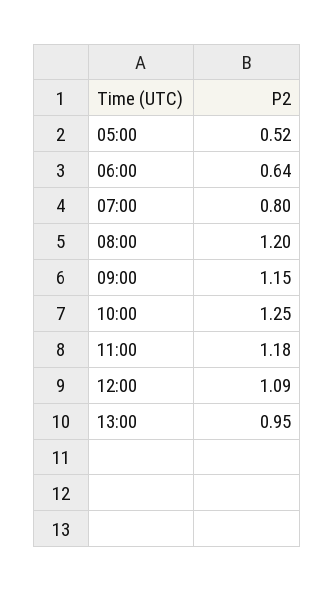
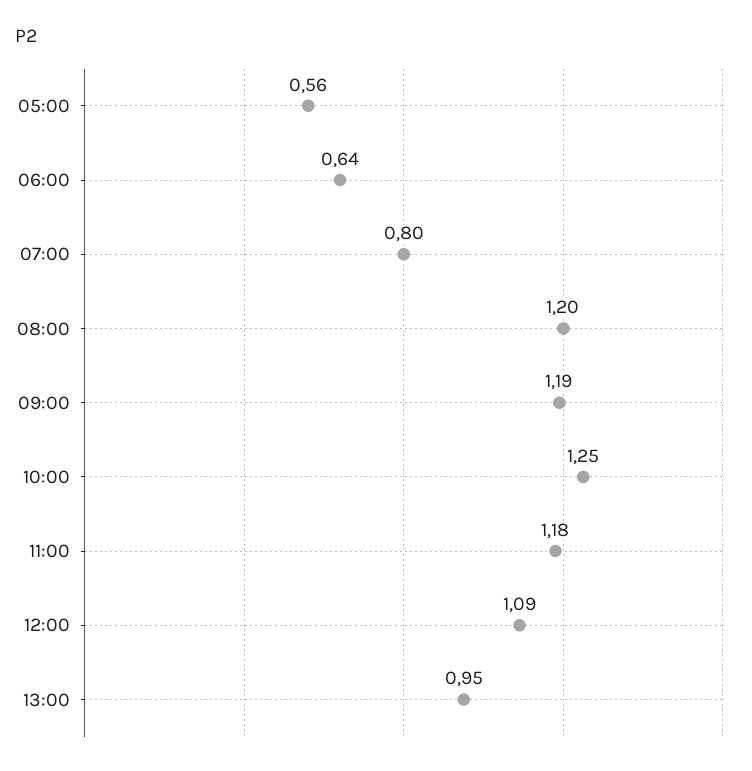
05:00: 0.52 -> 0.56
09:00: 1.15 -> 1.19

